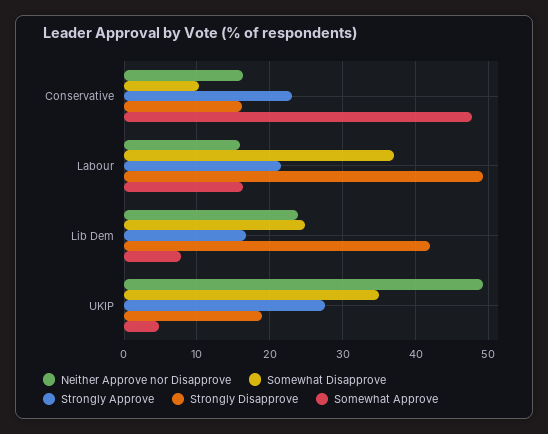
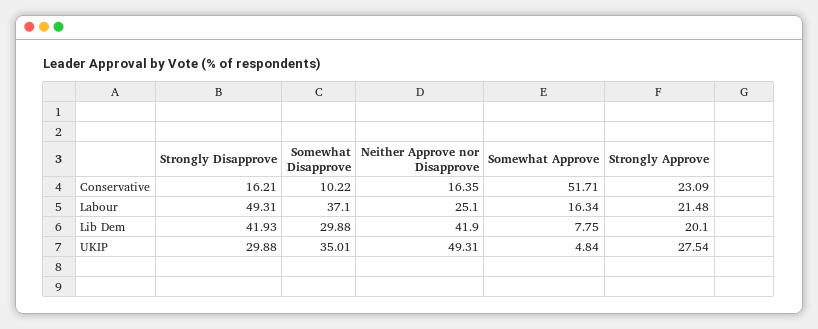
Somewhat Approve, Conservative: 48 -> 51.71
Neither Approve nor Disapprove, Labour: 16 -> 25.1
Neither Approve nor Disapprove, Lib Dem: 24 -> 41.9
Somewhat Disapprove, Lib Dem: 25 -> 29.88
Strongly Approve, Lib Dem: 17 -> 20.1
Strongly Disapprove, UKIP: 19 -> 29.88

